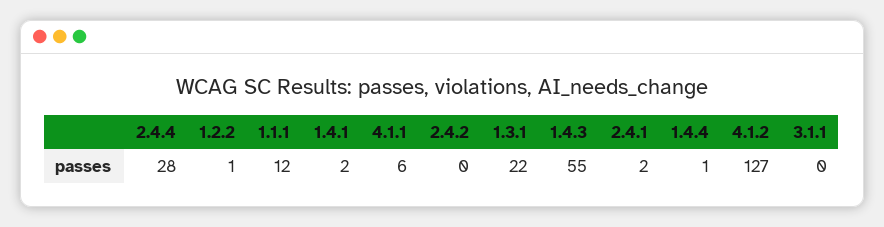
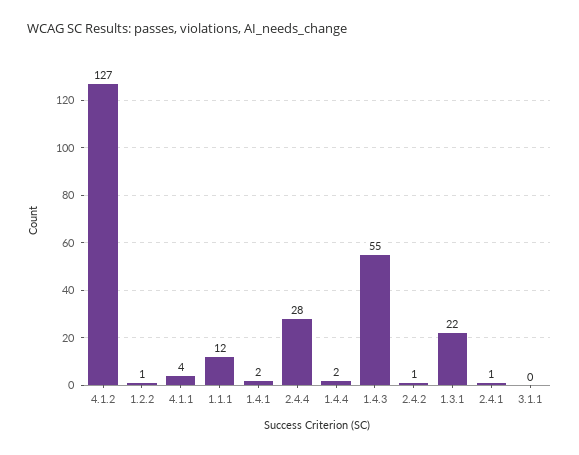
4.1.1: 6 -> 4
2.4.2: 0 -> 1
2.4.1: 2 -> 1
1.4.4: 1 -> 2

